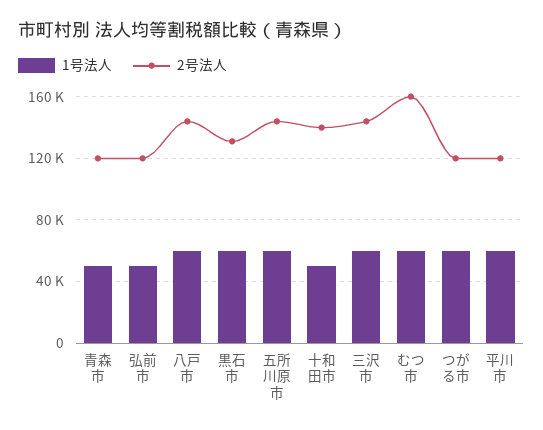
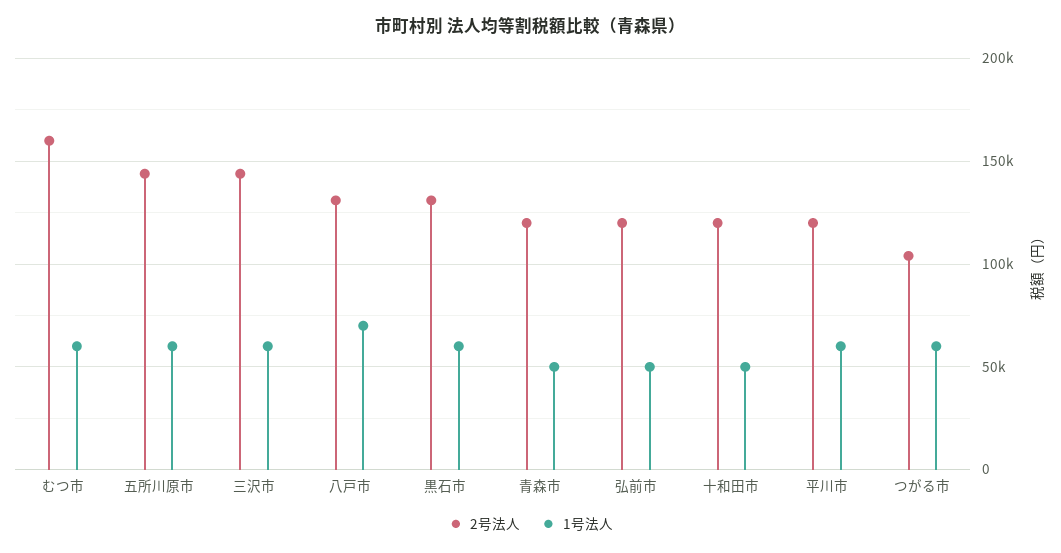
1号法人, 八戸市: 60000 -> 70000
2号法人, 八戸市: 145000 -> 130000
2号法人, 十和田市: 140000 -> 120000
2号法人, つがる市: 120000 -> 105000

